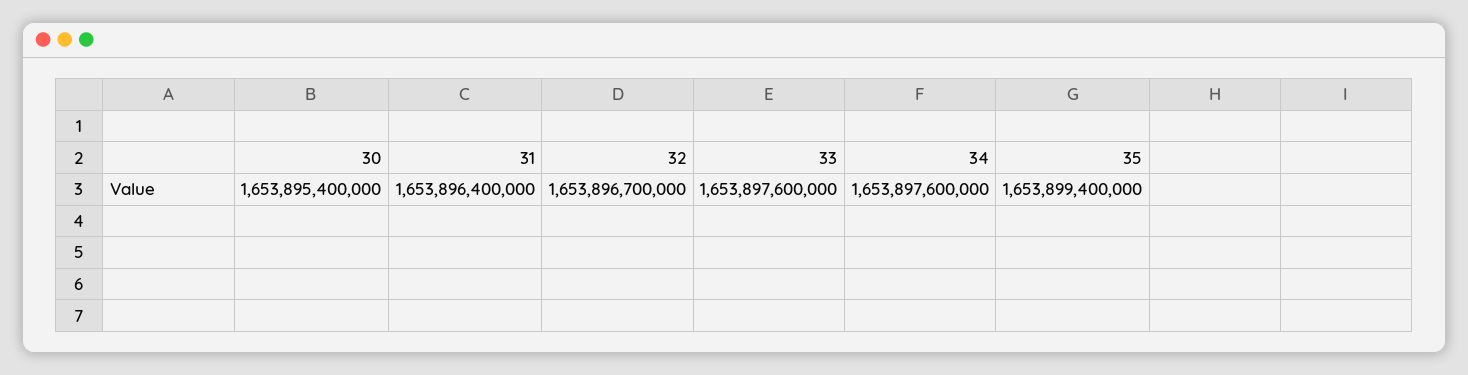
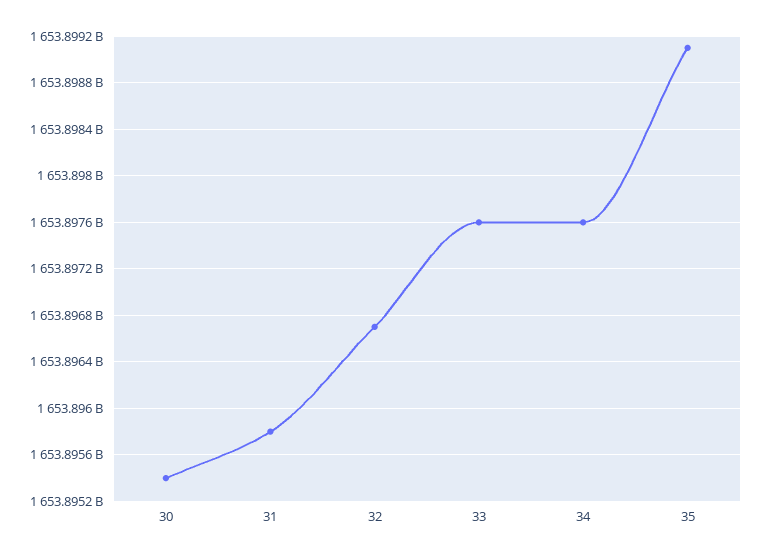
31: 1653896400000 -> 1653895800000
35: 1653899400000 -> 1653899100000

